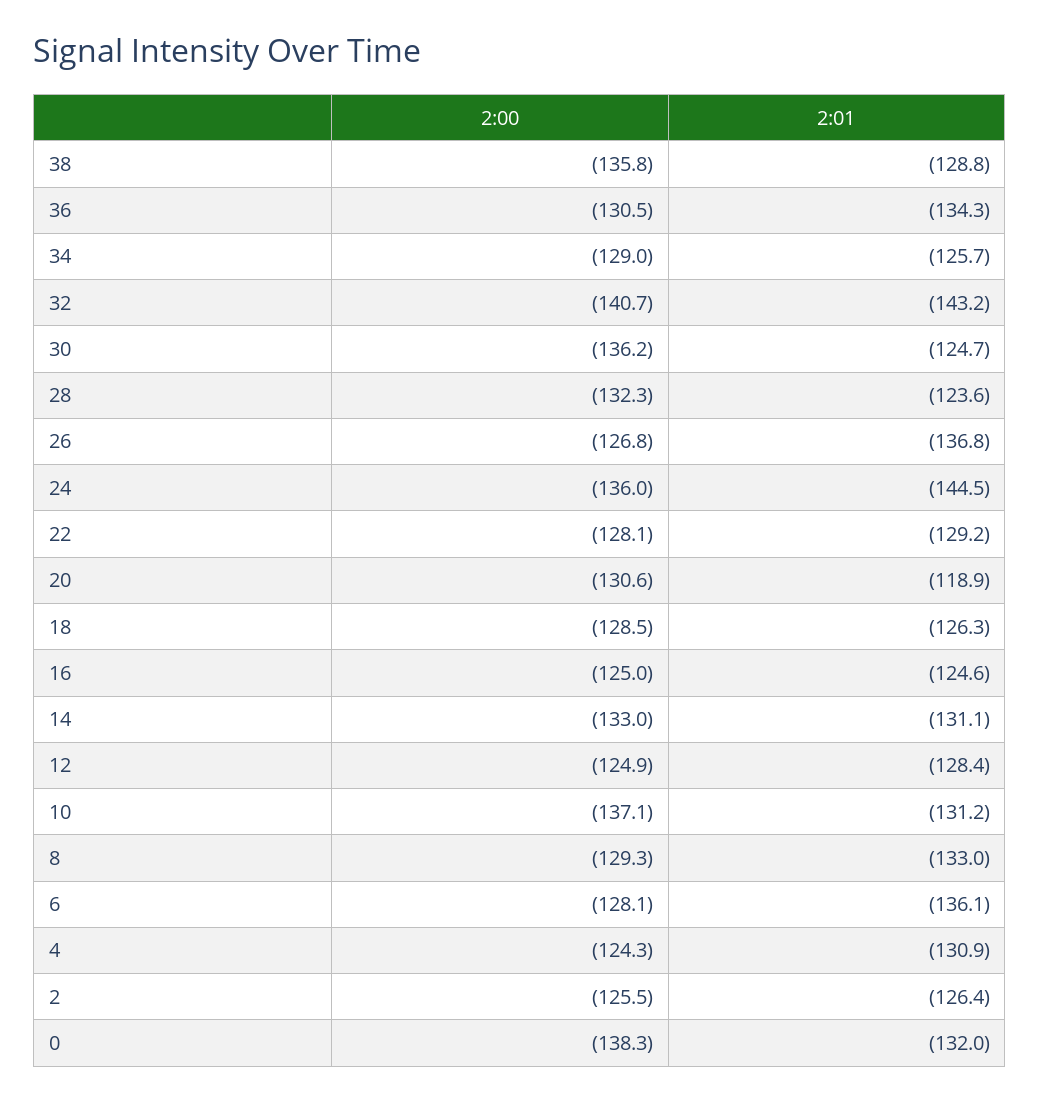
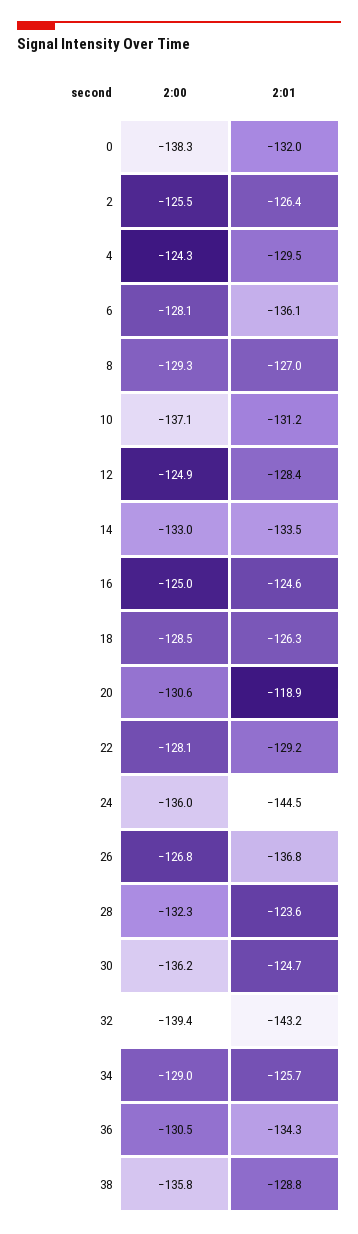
2:00, 32: -140.7 -> -139.4
2:01, 14: -131.1 -> -133.5
2:01, 8: -133 -> -127
2:01, 4: -130.9 -> -129.5

